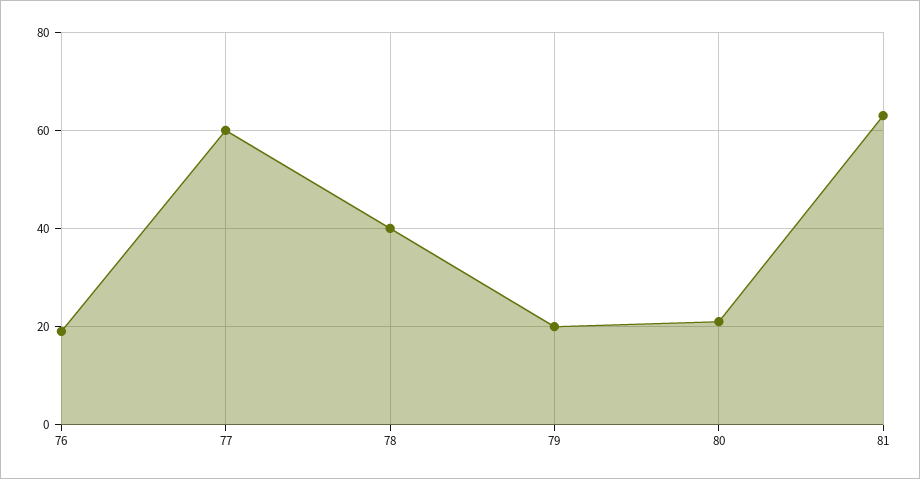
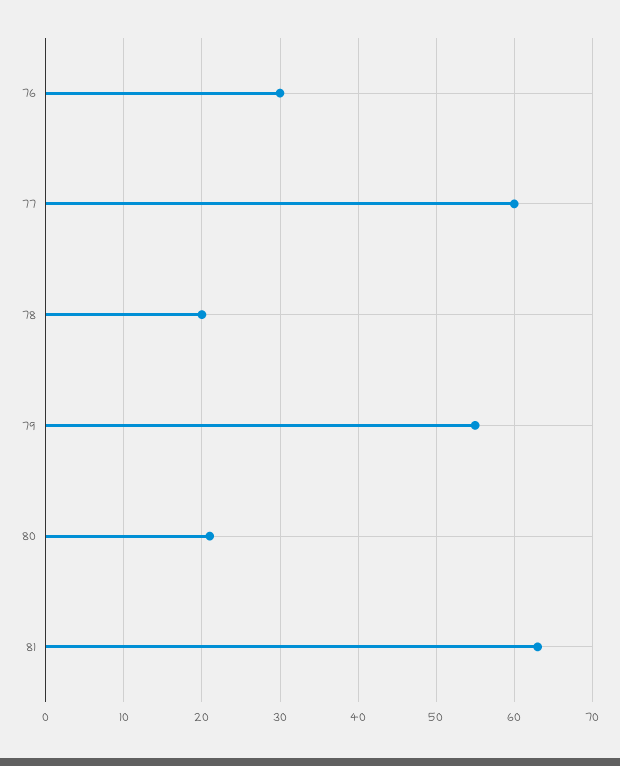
76: 20 -> 30
78: 40 -> 20
79: 20 -> 55

